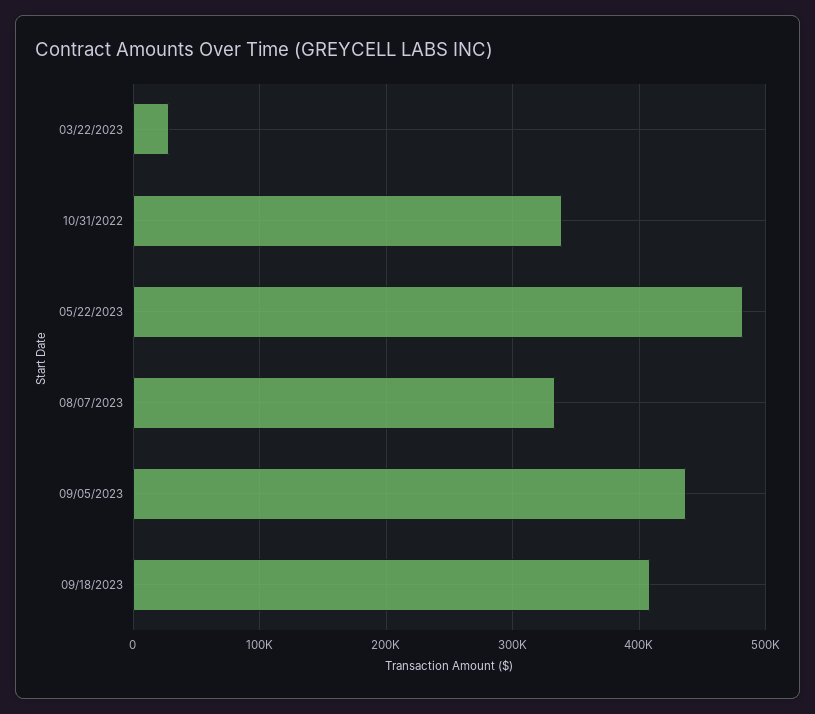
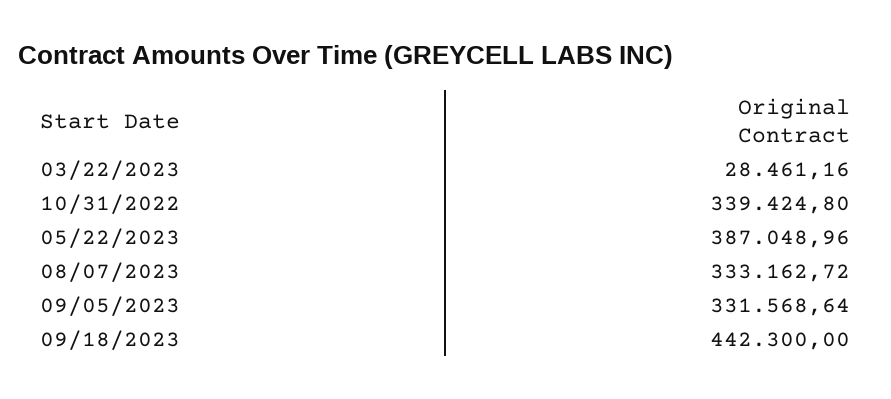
05/22/2023: 480000 -> 387048.96
09/05/2023: 440000 -> 331568.64
09/18/2023: 410000 -> 442300

